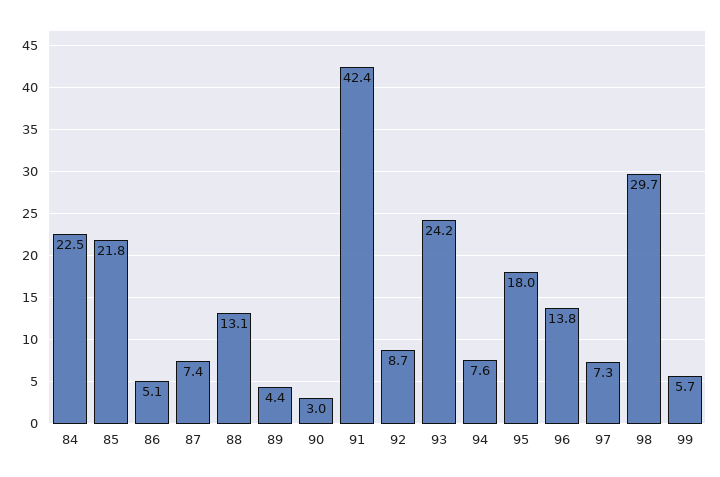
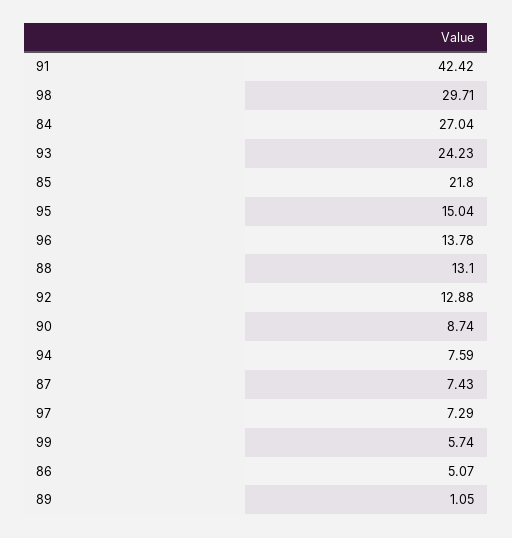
84: 22.5 -> 27.04
89: 4.4 -> 1.05
90: 3 -> 8.74
92: 8.7 -> 12.88
95: 18 -> 15.04

